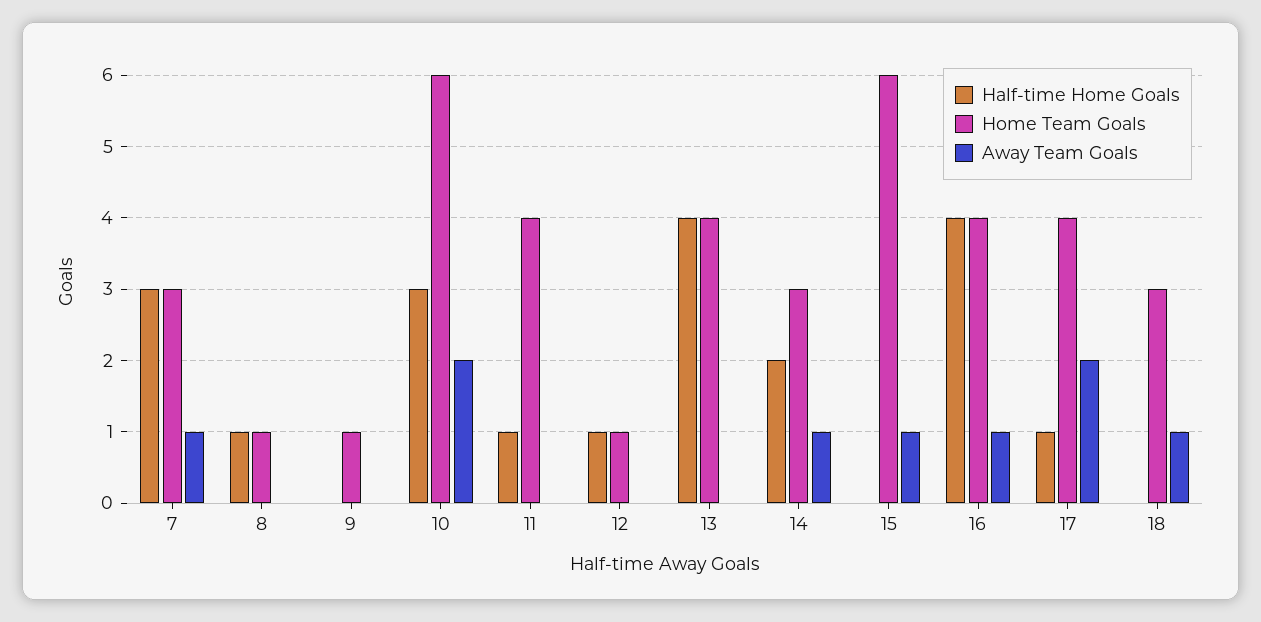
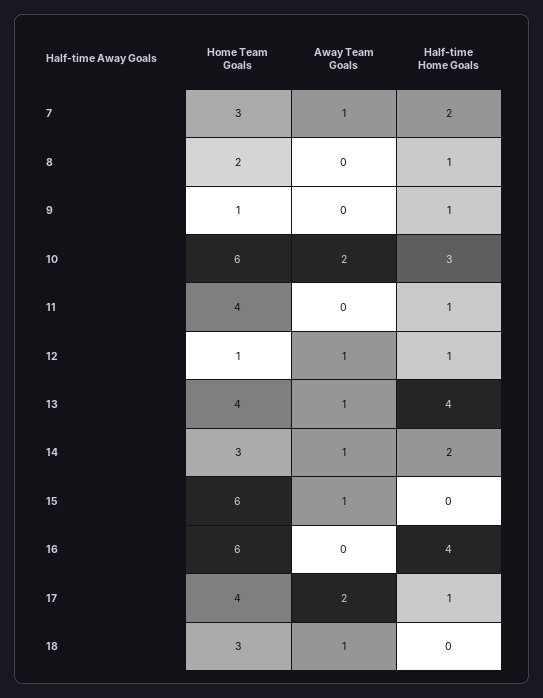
Half-time Home Goals, 7: 3 -> 2
Home Team Goals, 8: 1 -> 2
Half-time Home Goals, 9: 0 -> 1
Away Team Goals, 12: 0 -> 1
Away Team Goals, 13: 0 -> 1
Home Team Goals, 16: 4 -> 6
Away Team Goals, 16: 1 -> 0

